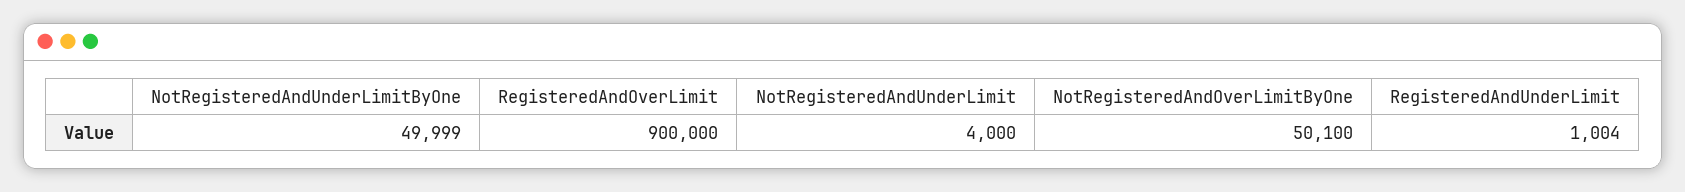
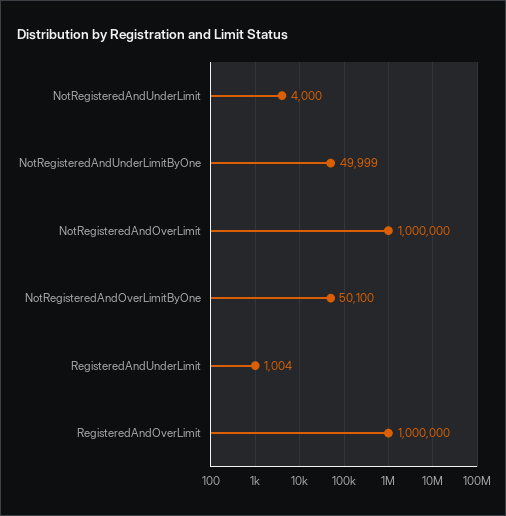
RegisteredAndOverLimit: 900000 -> 1000000
NotRegisteredAndOverLimit: none -> 1000000

